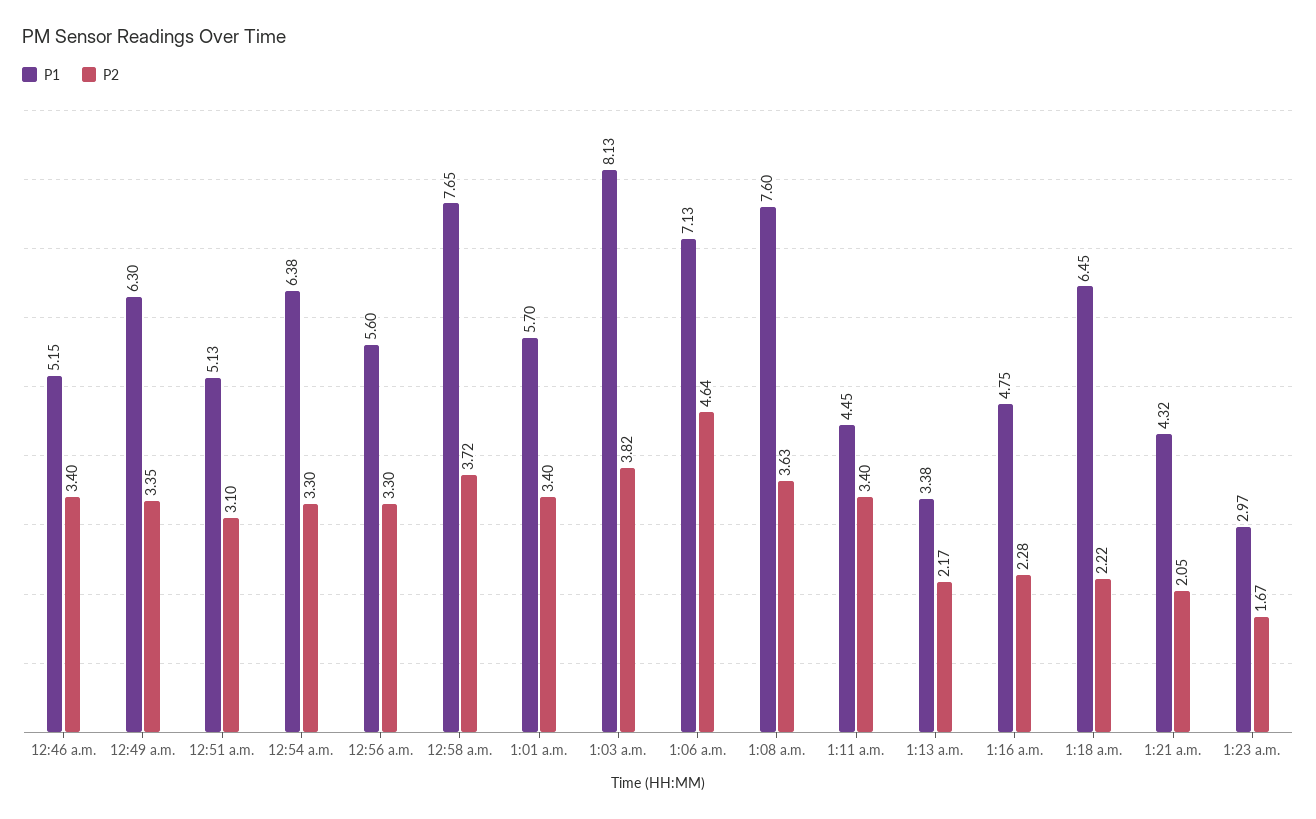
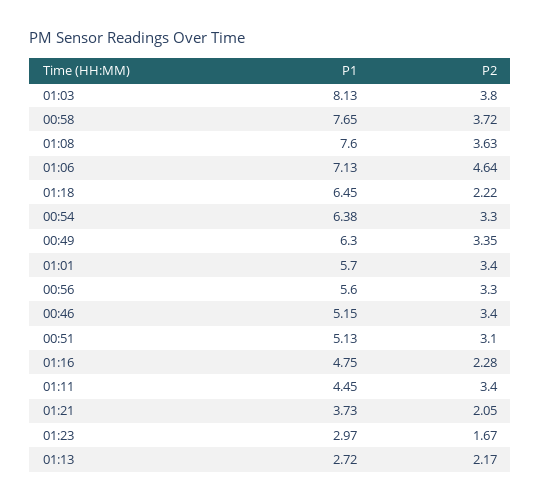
P2, 1:03 a.m.: 3.82 -> 3.8
P1, 1:13 a.m.: 3.38 -> 2.72
P1, 1:21 a.m.: 4.32 -> 3.73

